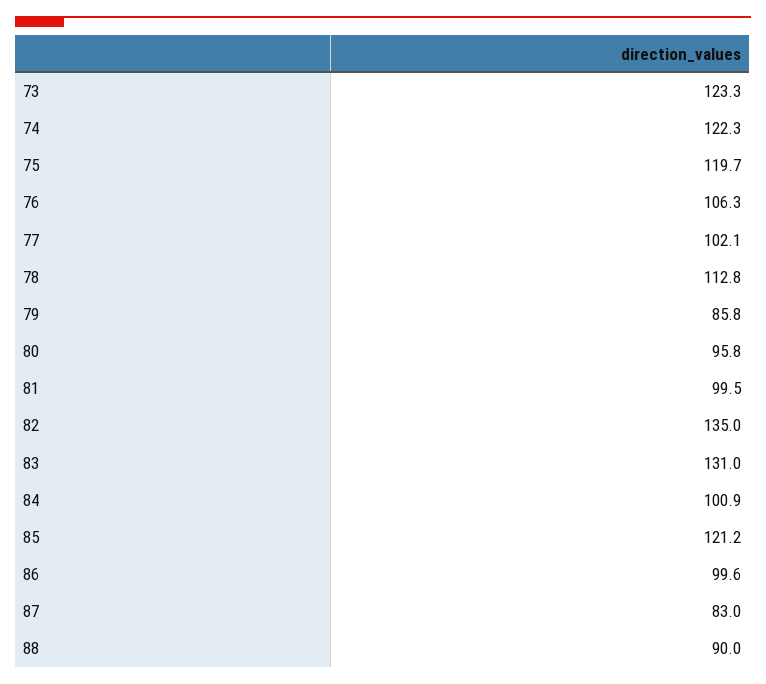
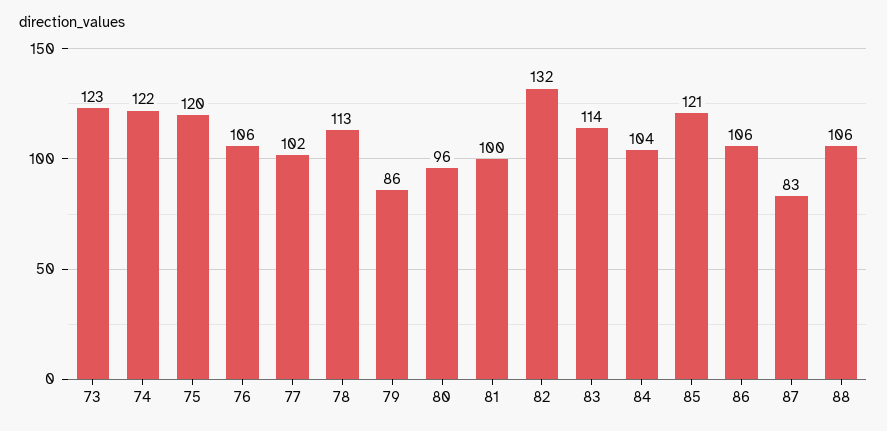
82: 135 -> 132
83: 131 -> 114
84: 100.9 -> 104
86: 99.6 -> 106
88: 90 -> 106

